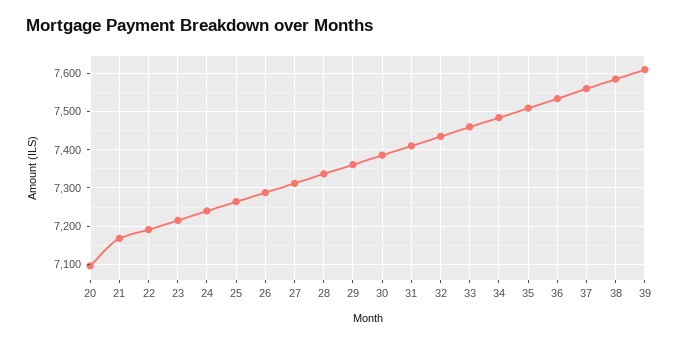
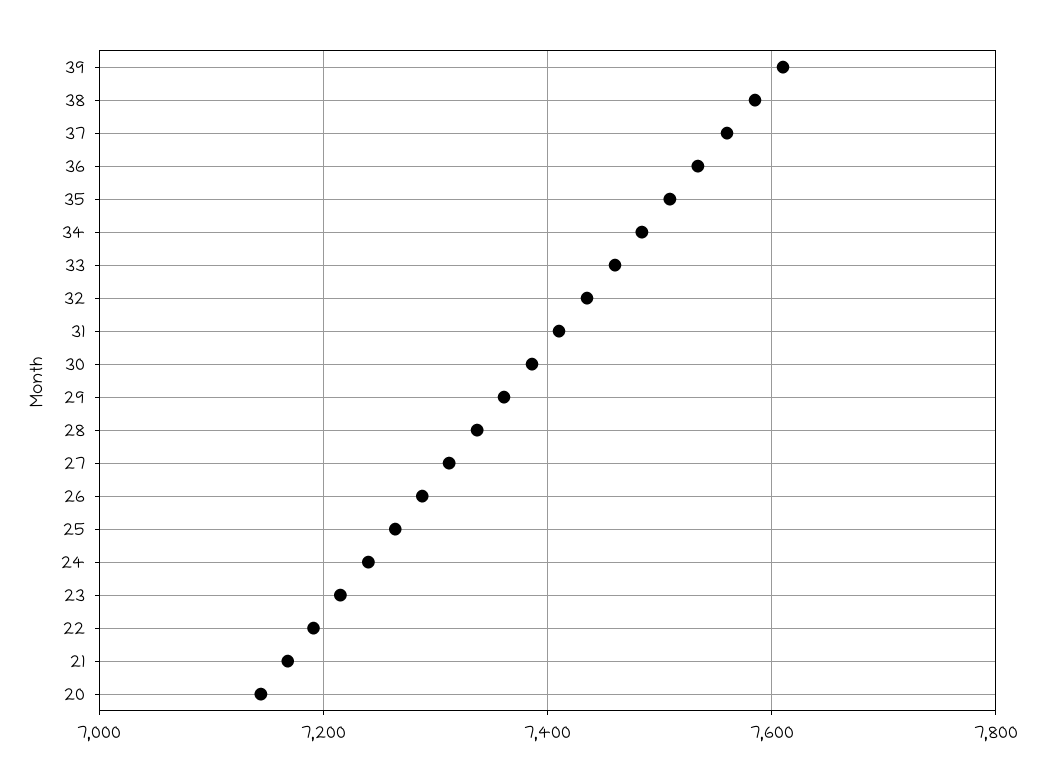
20: 7100 -> 7140

